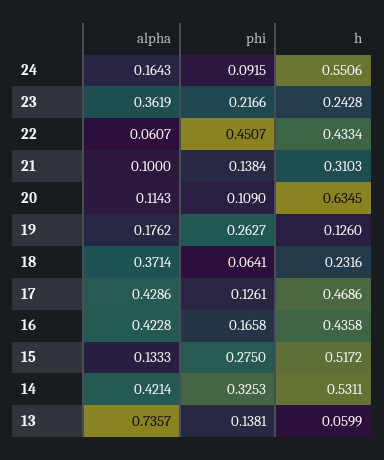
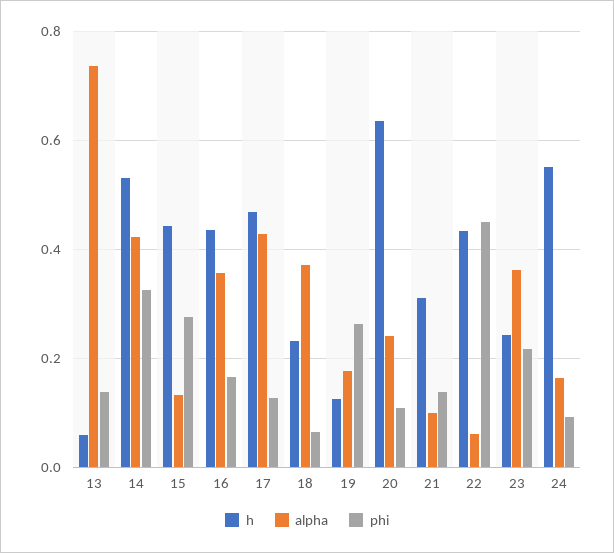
alpha, 20: 0.1143 -> 0.24
alpha, 16: 0.4228 -> 0.36
h, 15: 0.5172 -> 0.44

